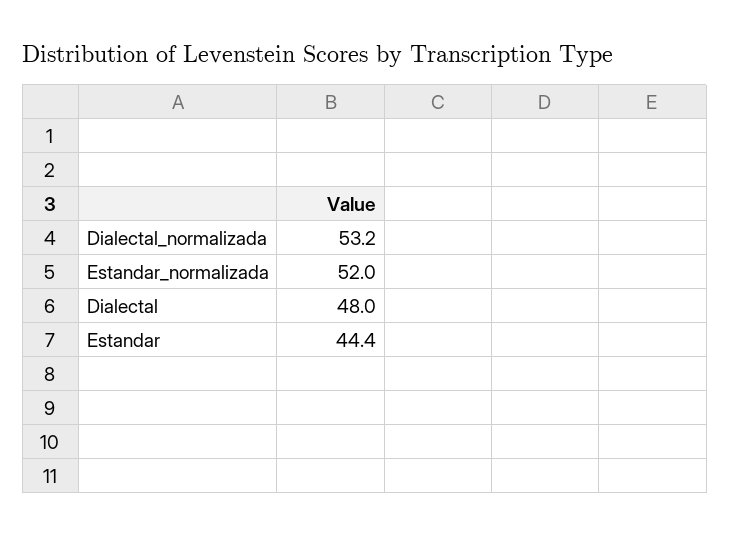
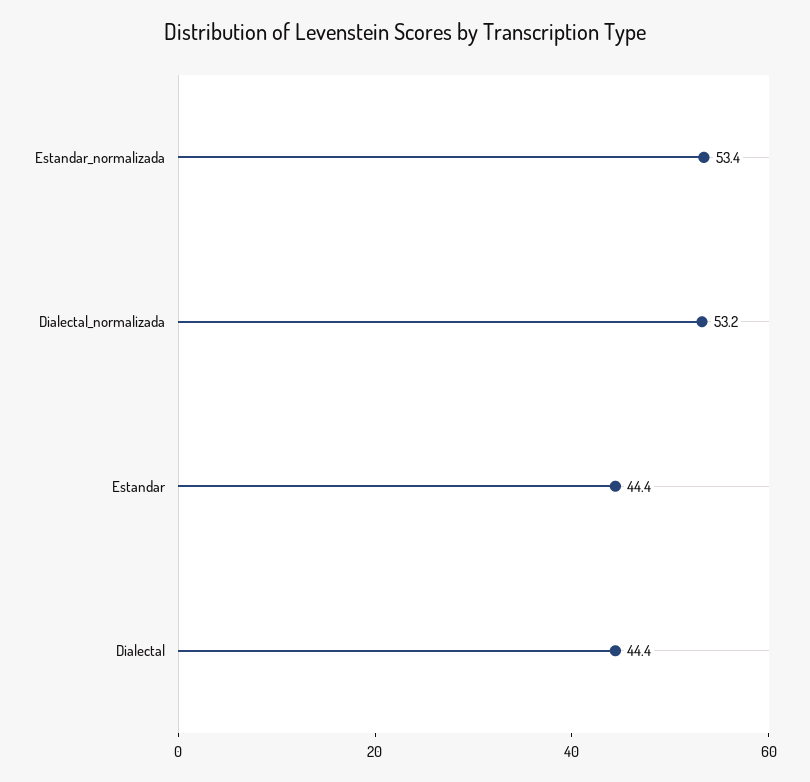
Estandar_normalizada: 52 -> 53.4
Dialectal: 48 -> 44.4

